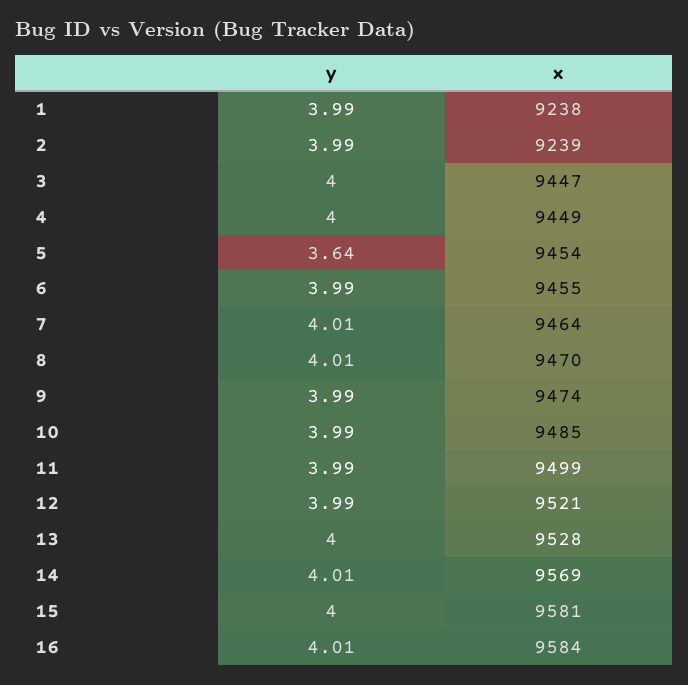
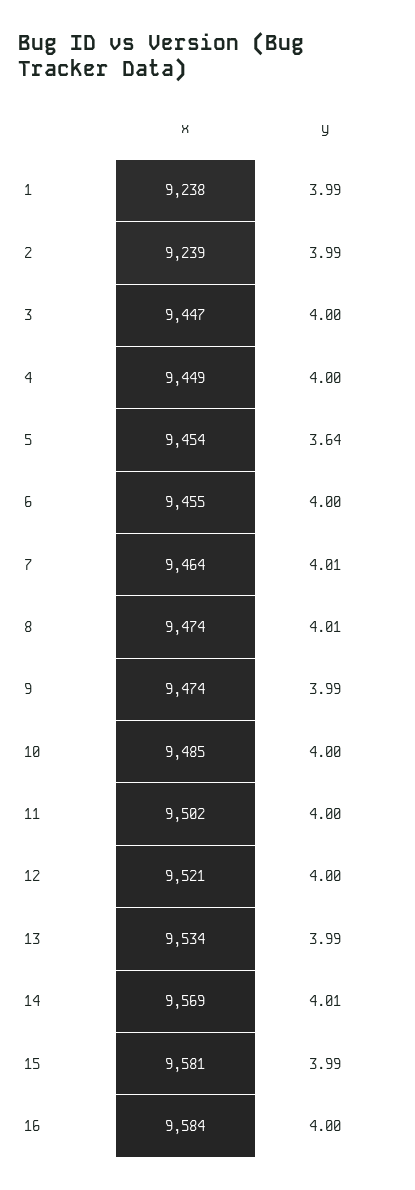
y, 6: 3.99 -> 4
x, 8: 9470 -> 9474
y, 10: 3.99 -> 4
y, 11: 3.99 -> 4
x, 11: 9499 -> 9502
y, 12: 3.99 -> 4
y, 13: 4 -> 3.99
x, 13: 9528 -> 9534
y, 15: 4 -> 3.99
y, 16: 4.01 -> 4

